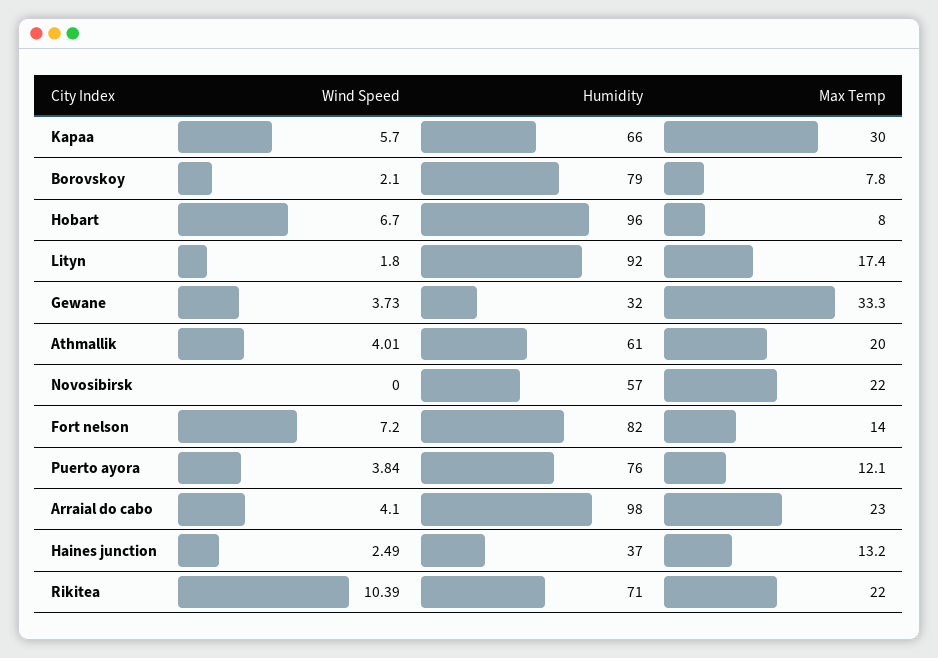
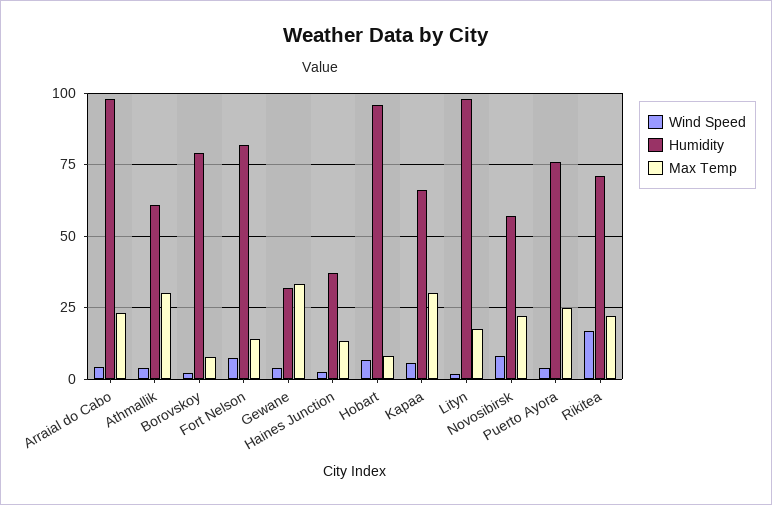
Humidity, Lityn: 92 -> 97.5
Max Temp, Athmallik: 20 -> 30
Wind Speed, Novosibirsk: 0 -> 7.5
Max Temp, Puerto ayora: 12.1 -> 25
Wind Speed, Rikitea: 10.39 -> 17.5

